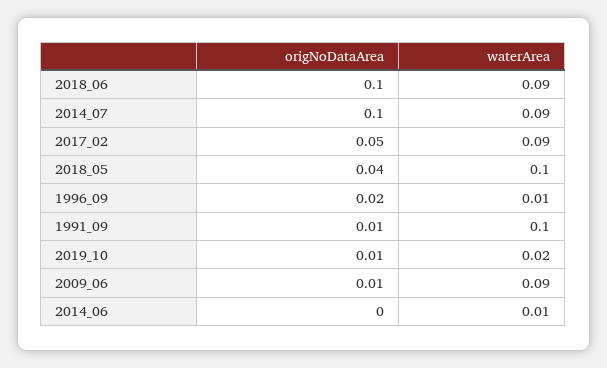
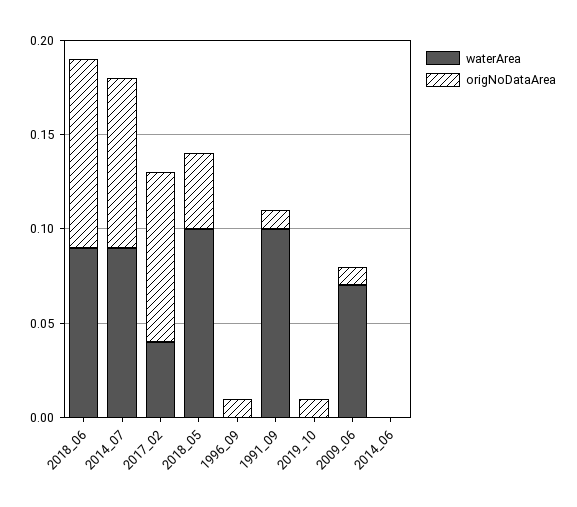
origNoDataArea, 2014_07: 0.1 -> 0.09
origNoDataArea, 2017_02: 0.05 -> 0.09
waterArea, 2017_02: 0.09 -> 0.04
origNoDataArea, 1996_09: 0.02 -> 0.01
waterArea, 1996_09: 0.01 -> 0
waterArea, 2019_10: 0.02 -> 0
waterArea, 2009_06: 0.09 -> 0.07
waterArea, 2014_06: 0.01 -> 0

